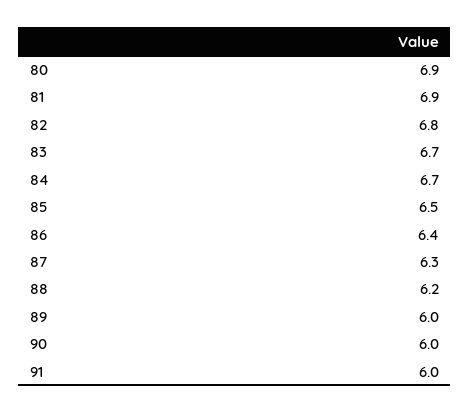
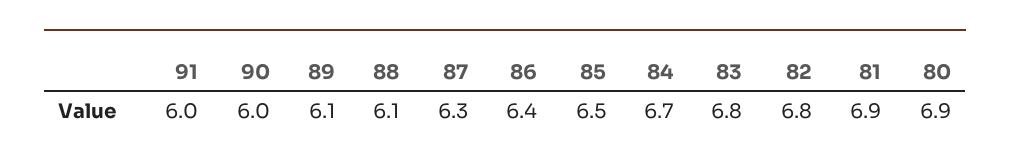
83: 6.7 -> 6.8
88: 6.2 -> 6.1
89: 6 -> 6.1

